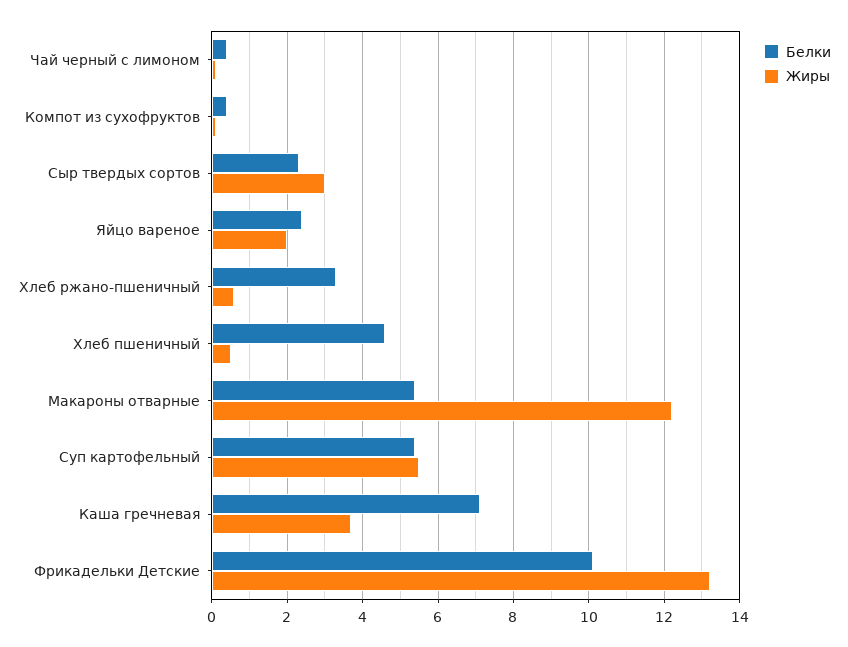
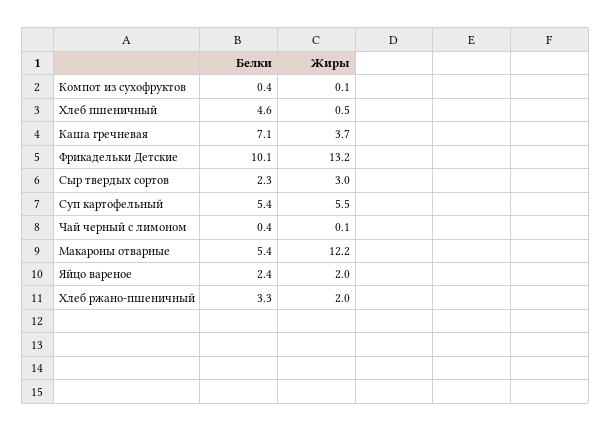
Жиры, Хлеб ржано-пшеничный: 0.5 -> 2

